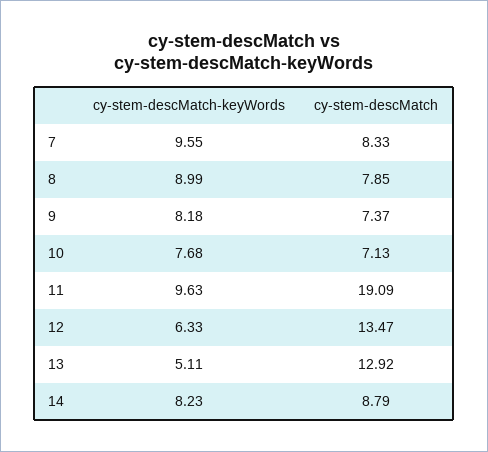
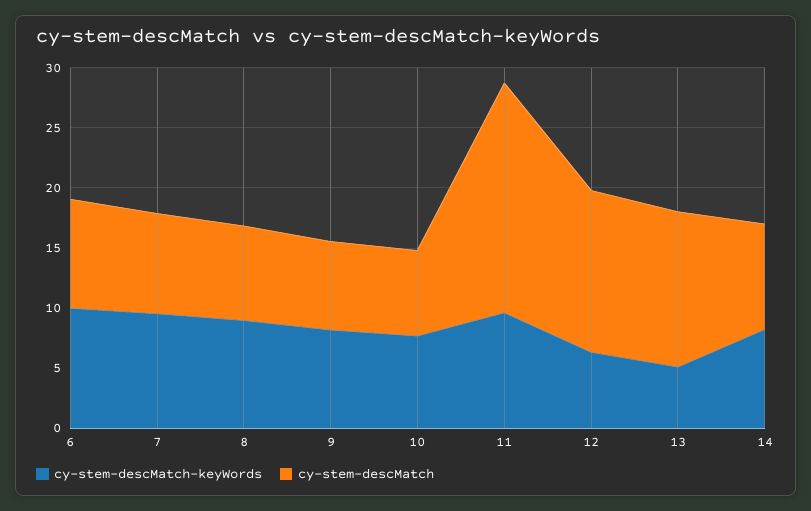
cy-stem-descMatch-keyWords, 6: none -> 10
cy-stem-descMatch, 6: none -> 9

